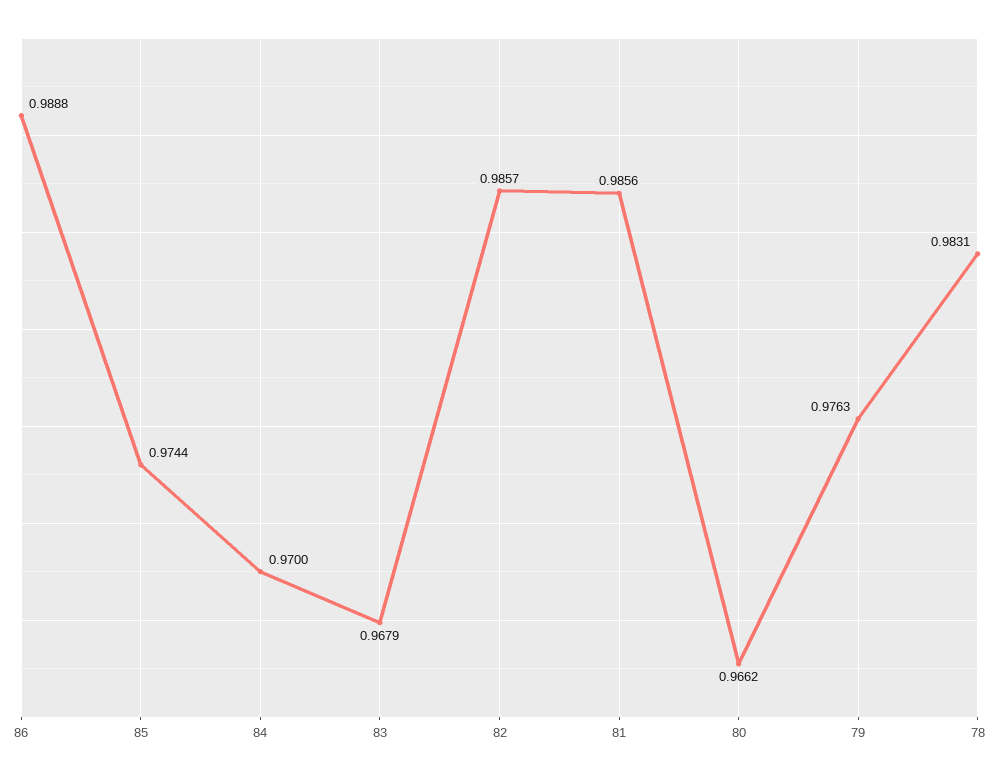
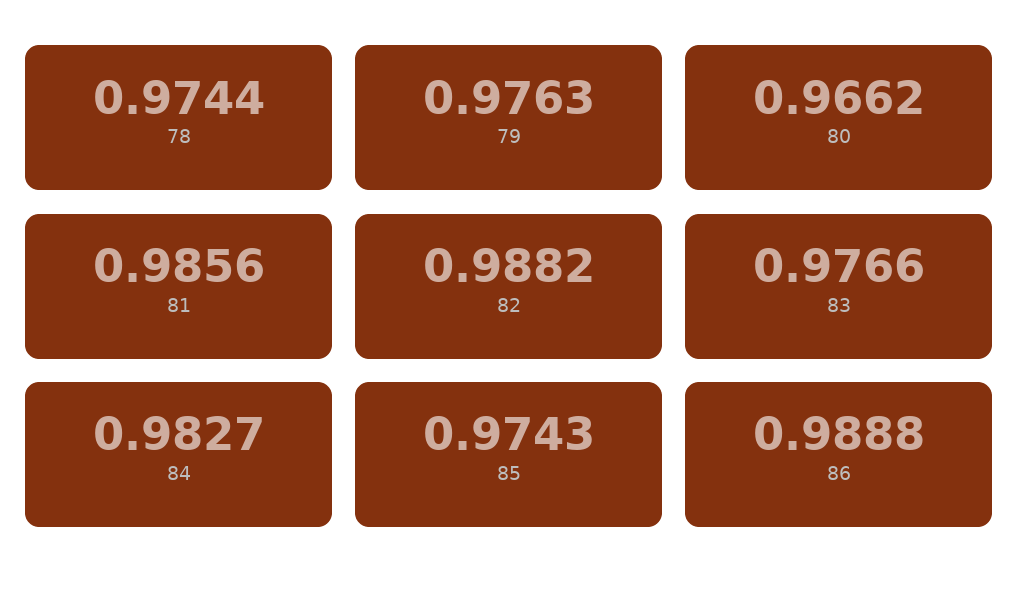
85: 0.9744 -> 0.9743
84: 0.97 -> 0.9827
83: 0.9679 -> 0.9766
82: 0.9857 -> 0.9882
78: 0.9831 -> 0.9744

